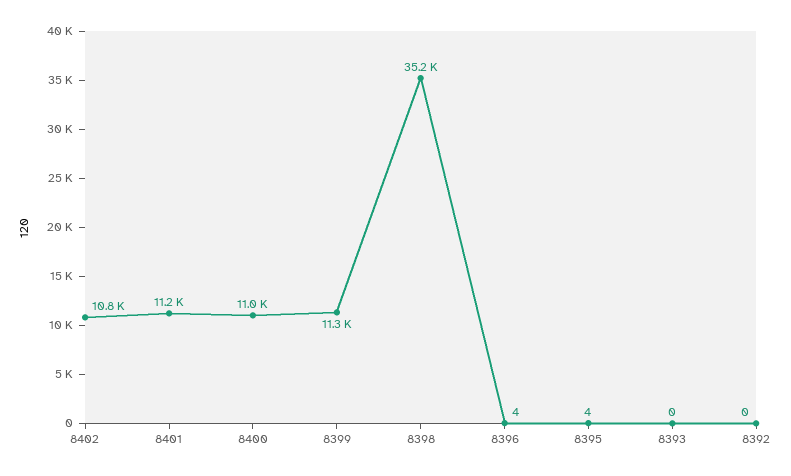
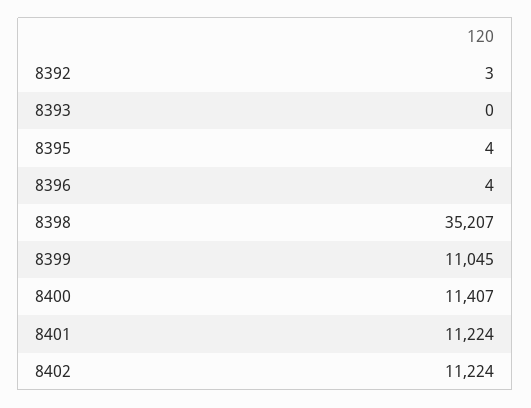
8402: 10800 -> 11224
8400: 11000 -> 11407
8399: 11300 -> 11045
8392: 0 -> 3

